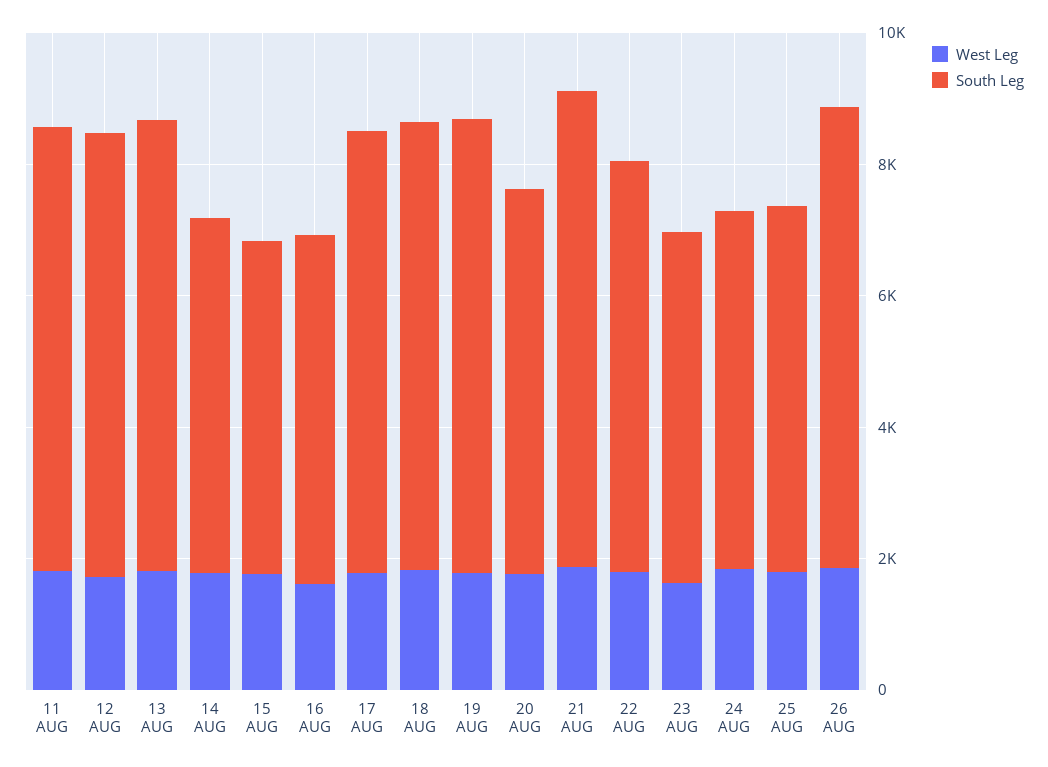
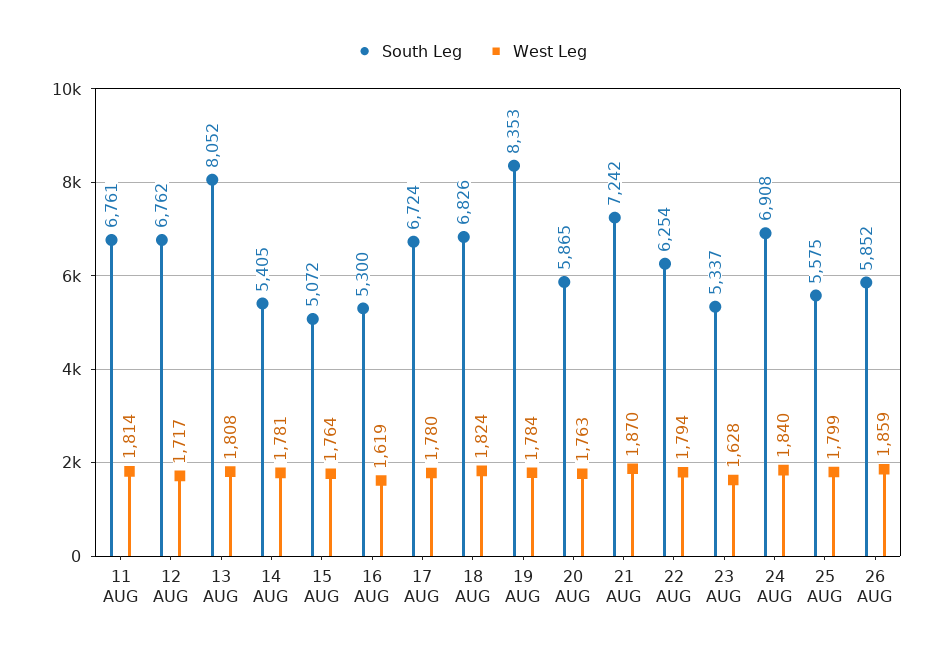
South Leg, 13 AUG: 7000 -> 8052
South Leg, 19 AUG: 7000 -> 8353
South Leg, 24 AUG: 5500 -> 6908
South Leg, 26 AUG: 7000 -> 5852

